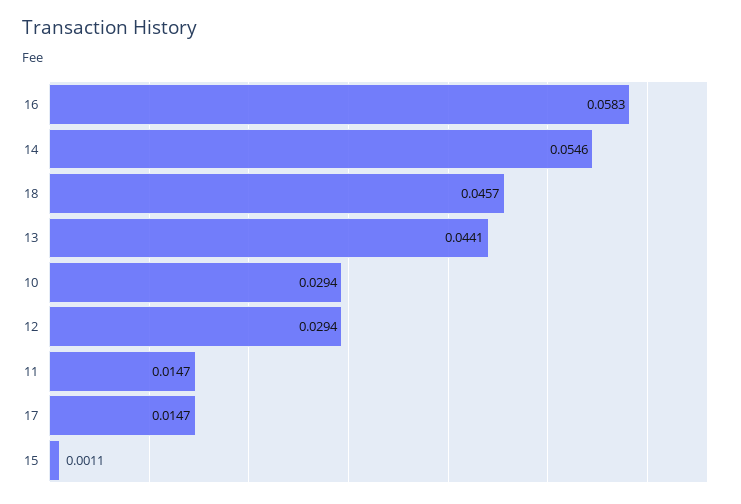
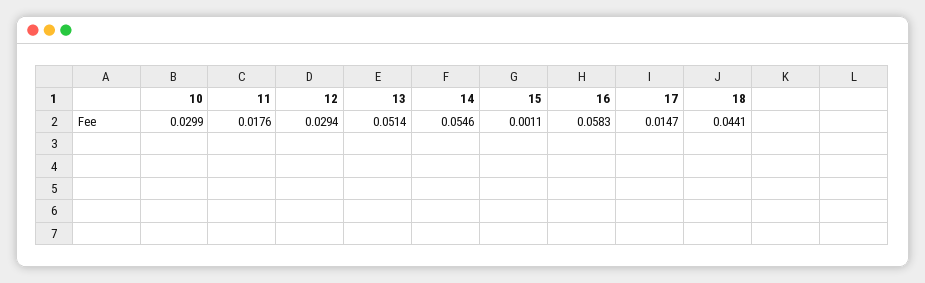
18: 0.0457 -> 0.0441
13: 0.0441 -> 0.0514
10: 0.0294 -> 0.0299
11: 0.0147 -> 0.0176

